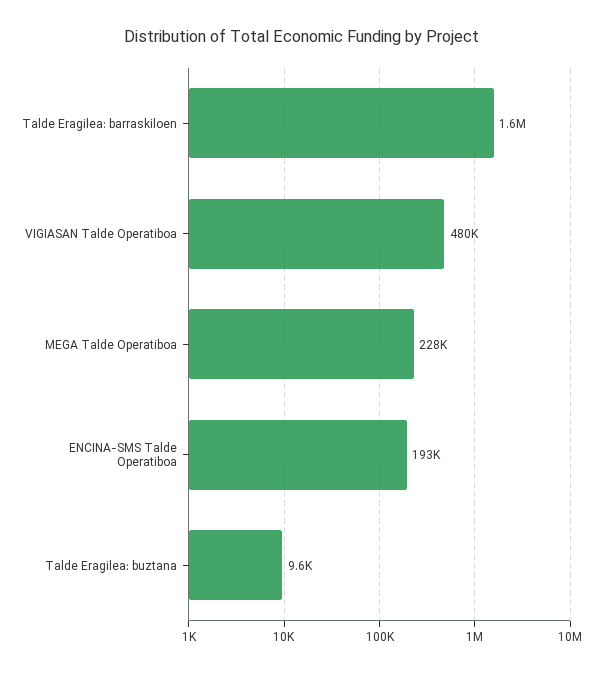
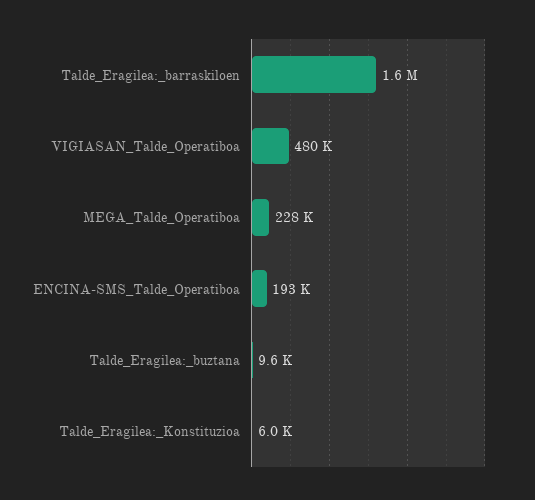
Talde_Eragilea:_Konstituzioa: none -> 6000

